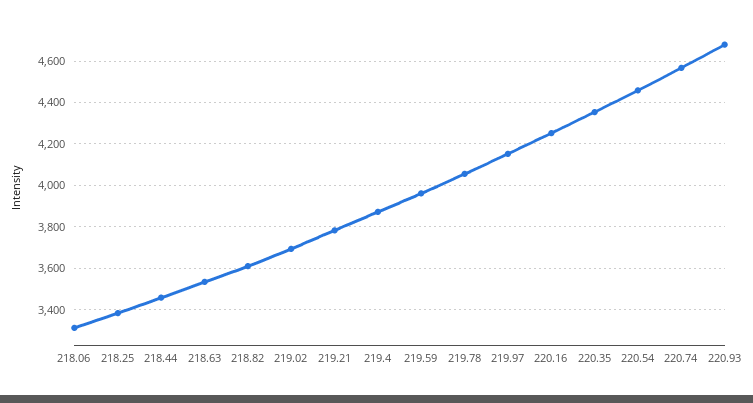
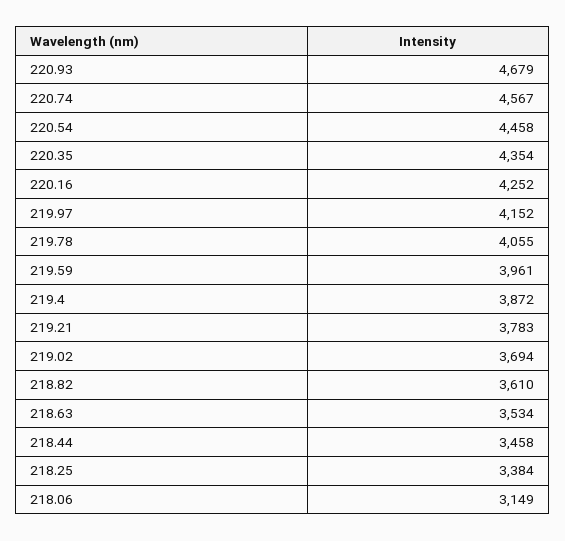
218.06: 3300 -> 3149

